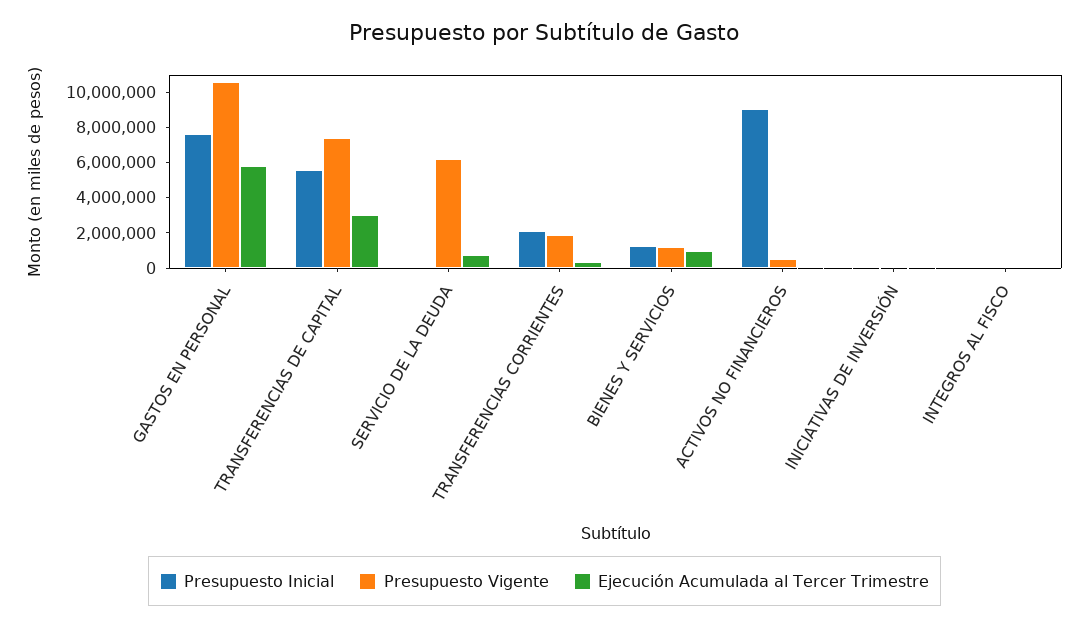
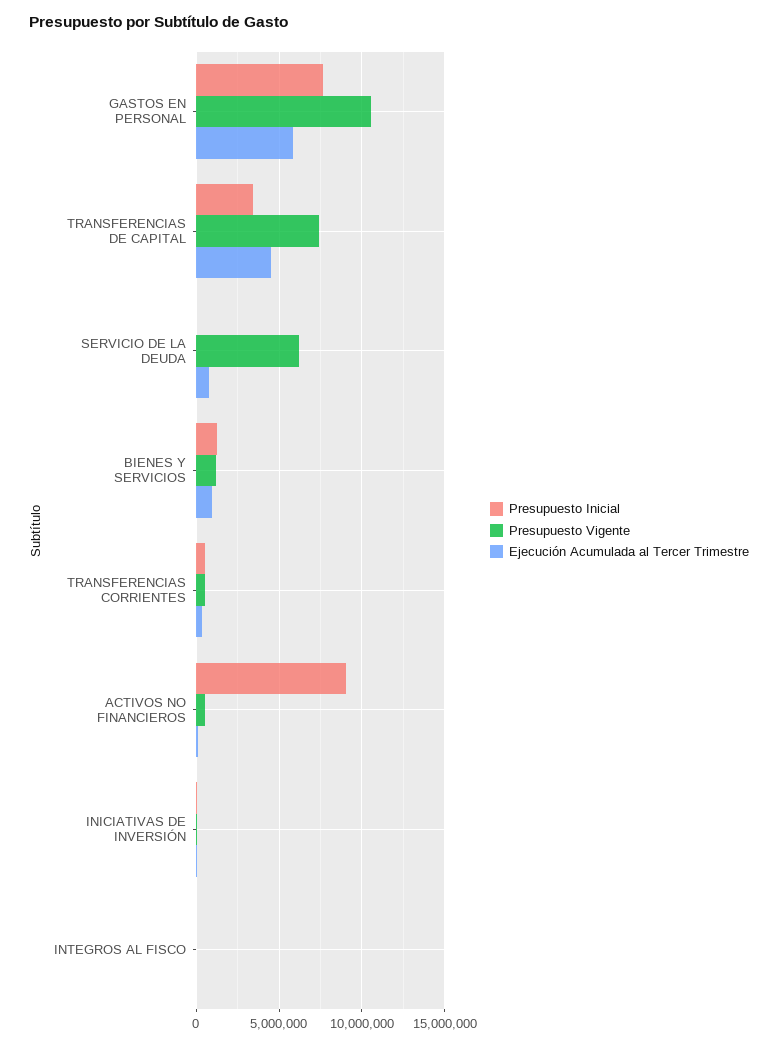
Presupuesto Inicial, TRANSFERENCIAS DE CAPITAL: 5500000 -> 3500000
Ejecución Acumulada al Tercer Trimestre, TRANSFERENCIAS DE CAPITAL: 3000000 -> 4500000
Presupuesto Inicial, TRANSFERENCIAS CORRIENTES: 2000000 -> 500000
Presupuesto Vigente, TRANSFERENCIAS CORRIENTES: 2000000 -> 500000

